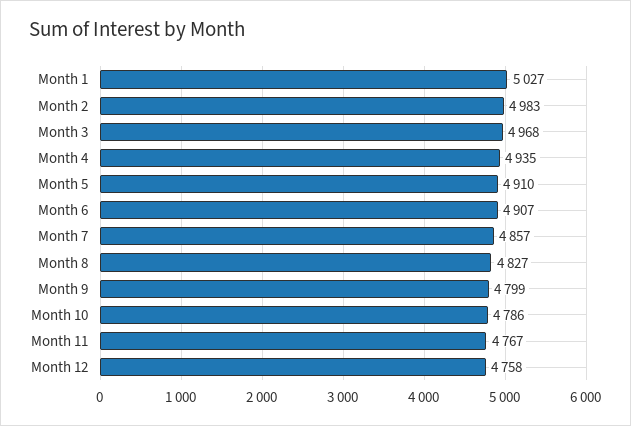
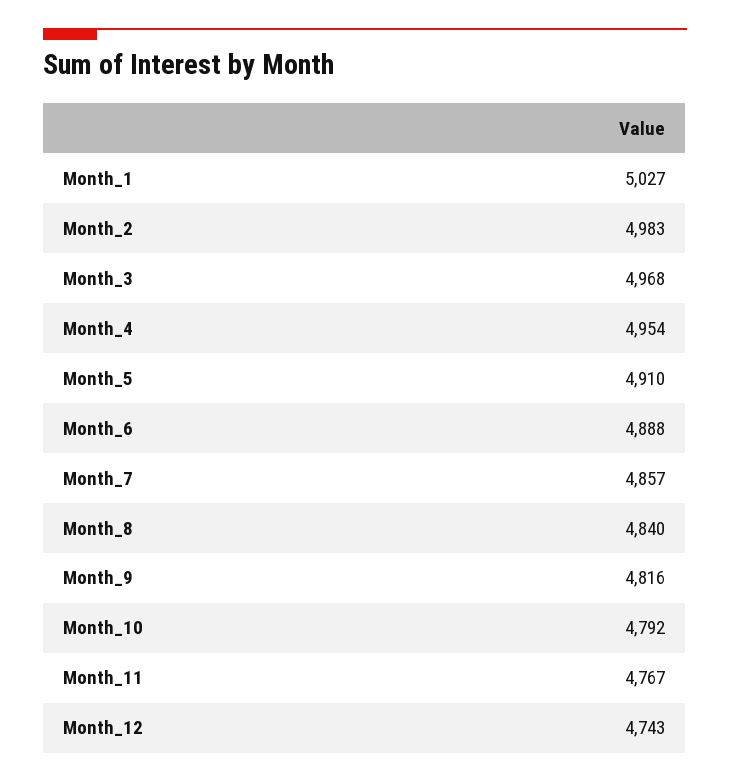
Month 4: 4935 -> 4954
Month 6: 4907 -> 4888
Month 8: 4827 -> 4840
Month 9: 4799 -> 4816
Month 10: 4786 -> 4792
Month 12: 4758 -> 4743

